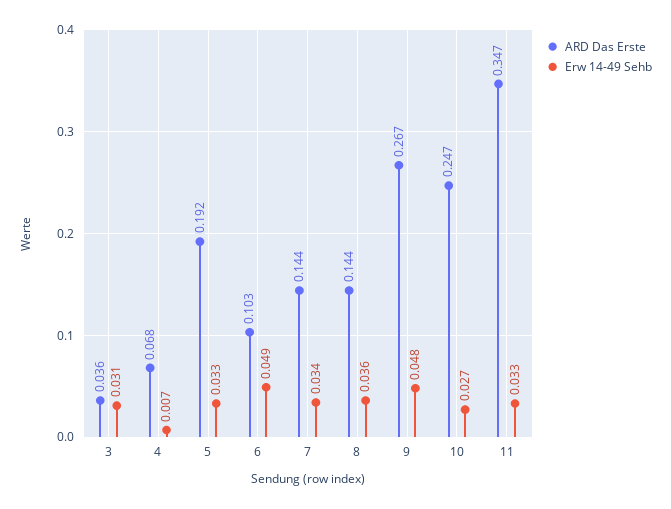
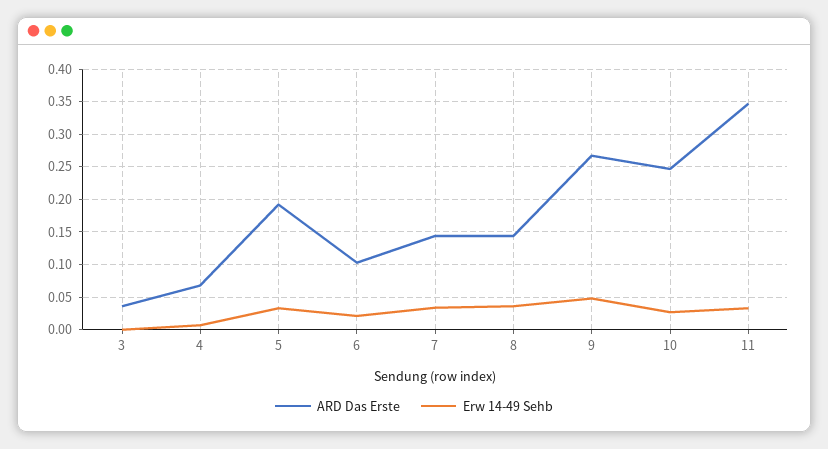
Erw 14-49 Sehb, 3: 0.031 -> 0
Erw 14-49 Sehb, 6: 0.049 -> 0.02

